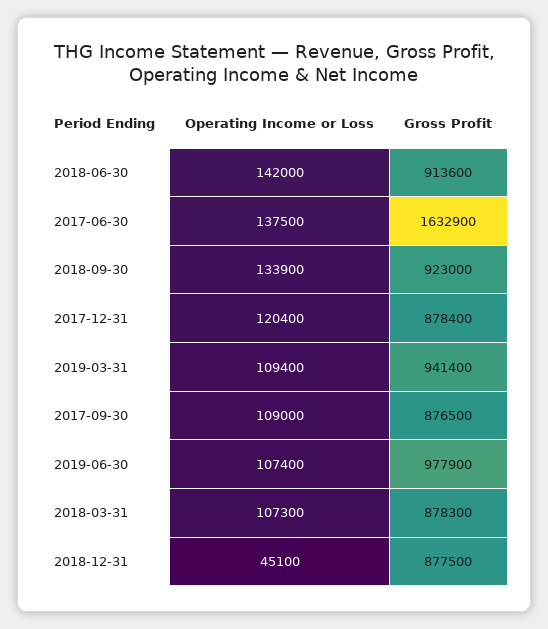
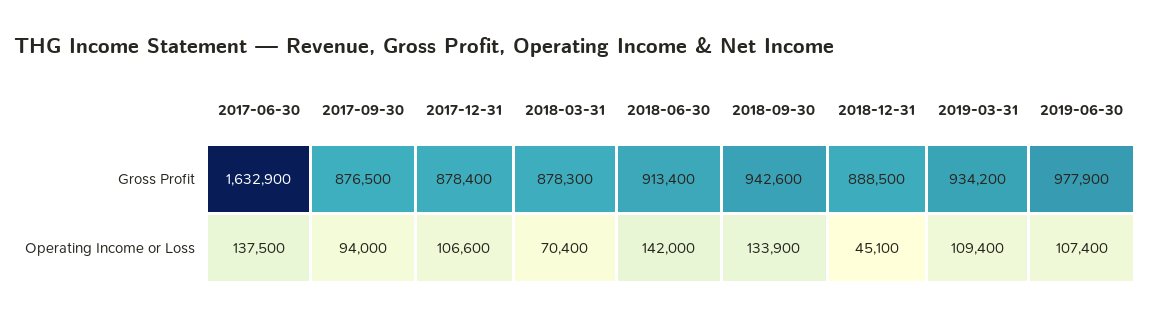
Gross Profit, 2018-06-30: 913600 -> 913400
Gross Profit, 2018-09-30: 923000 -> 942600
Operating Income or Loss, 2017-12-31: 120400 -> 106600
Gross Profit, 2019-03-31: 941400 -> 934200
Operating Income or Loss, 2017-09-30: 109000 -> 94000
Operating Income or Loss, 2018-03-31: 107300 -> 70400
Gross Profit, 2018-12-31: 877500 -> 888500

